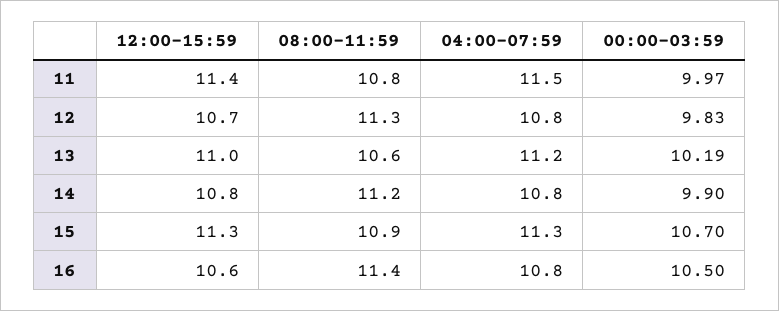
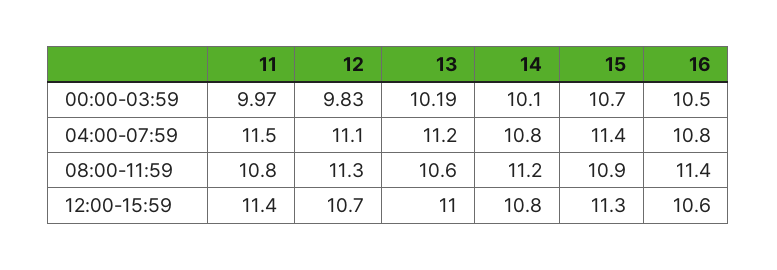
04:00-07:59, 12: 10.8 -> 11.1
00:00-03:59, 14: 9.9 -> 10.1
04:00-07:59, 15: 11.3 -> 11.4

